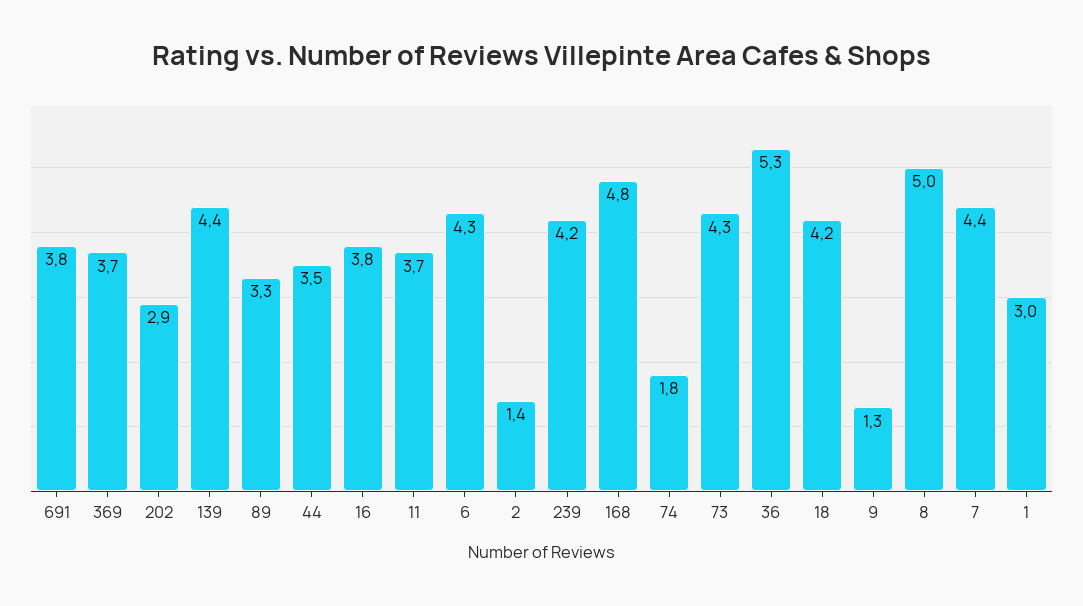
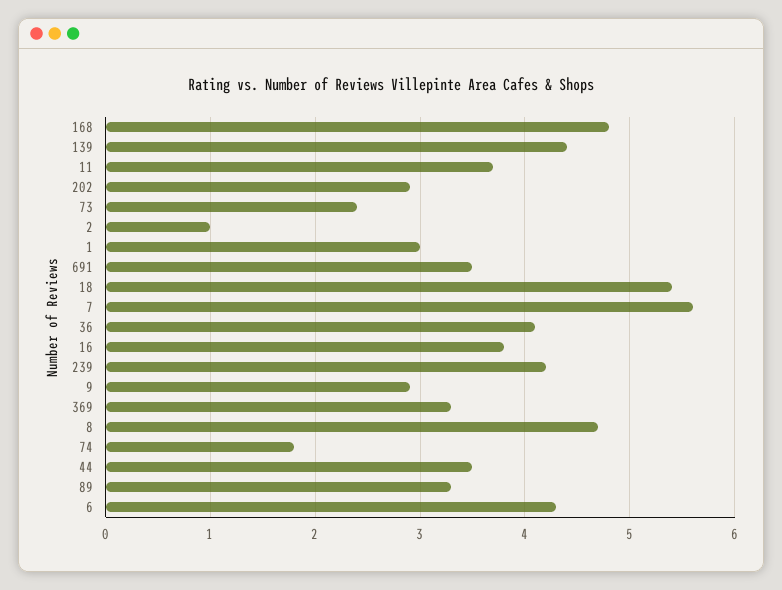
691: 3.8 -> 3.5
369: 3.7 -> 3.3
2: 1.4 -> 1
73: 4.3 -> 2.4
36: 5.3 -> 4.1
18: 4.2 -> 5.4
9: 1.3 -> 2.9
8: 5 -> 4.7
7: 4.4 -> 5.6

